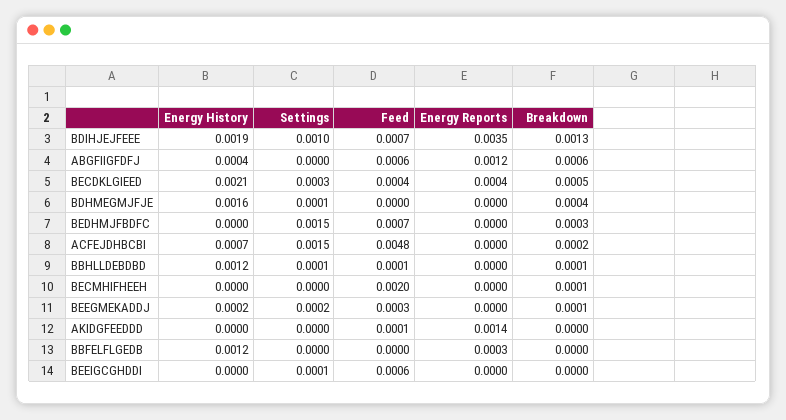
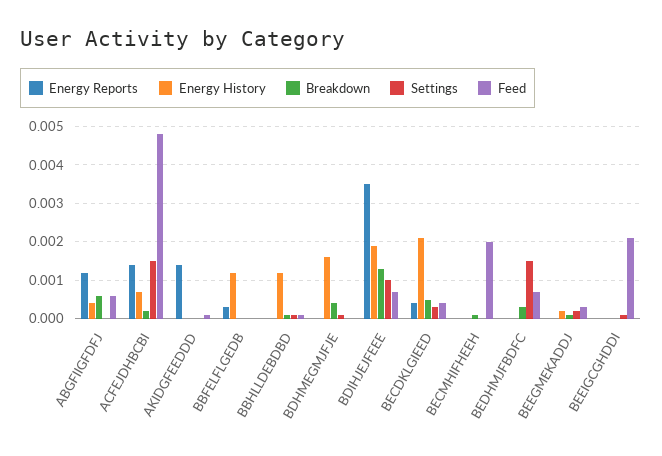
Energy Reports, ACFEJDHBCBI: 0 -> 0.0015
Feed, BEEIGCGHDDI: 0.0006 -> 0.002

